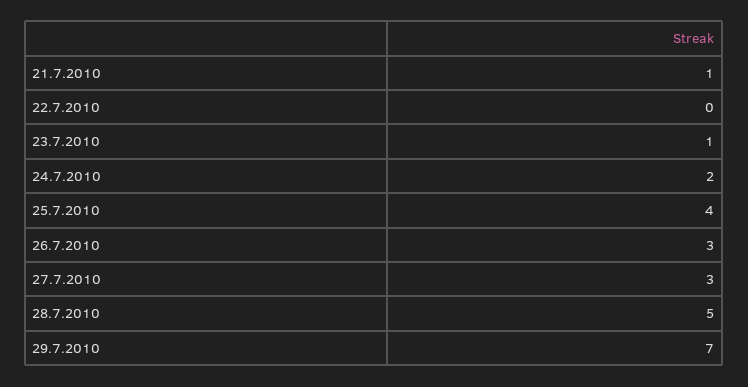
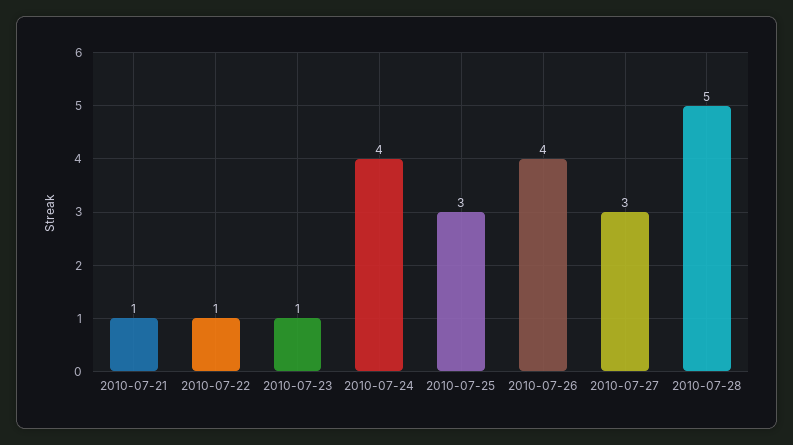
22.7.2010: 0 -> 1
24.7.2010: 2 -> 4
25.7.2010: 4 -> 3
26.7.2010: 3 -> 4
29.7.2010: 7 -> none

